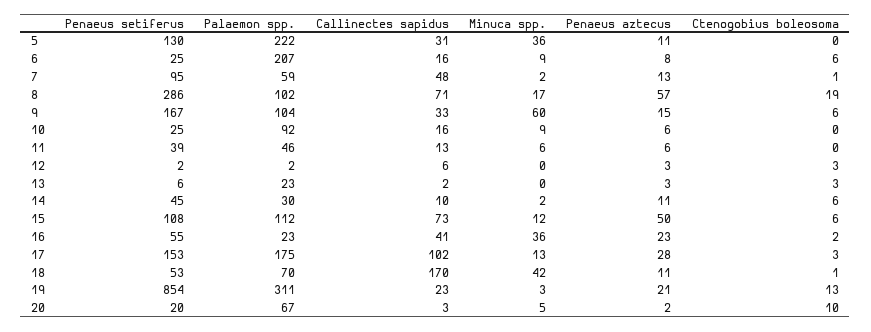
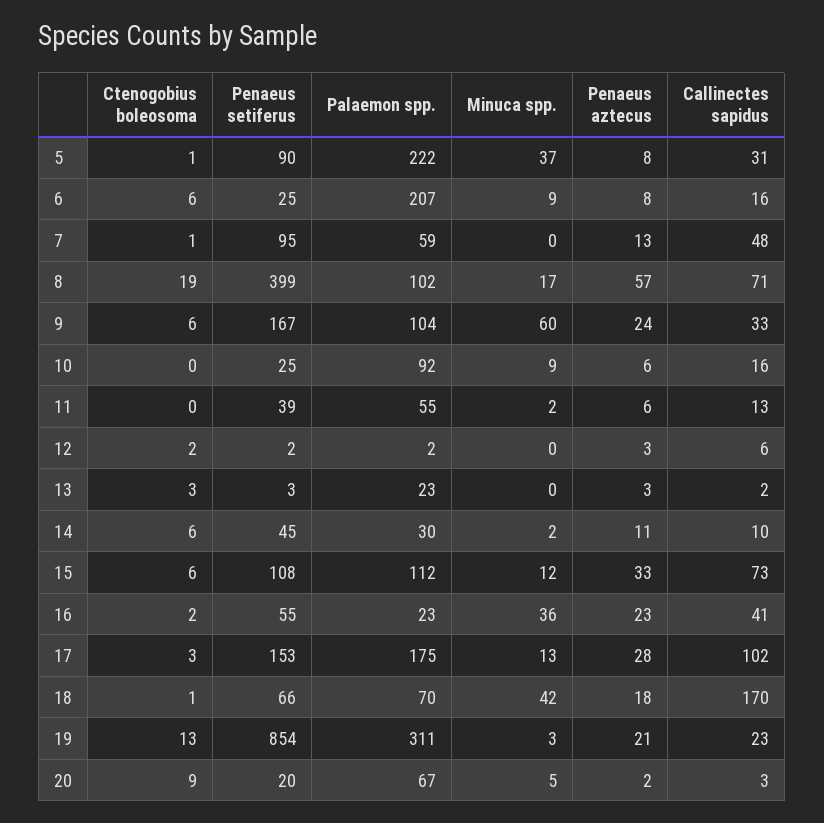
Penaeus setiferus, 5: 130 -> 90
Minuca spp., 5: 36 -> 37
Penaeus aztecus, 5: 11 -> 8
Ctenogobius boleosoma, 5: 0 -> 1
Minuca spp., 7: 2 -> 0
Penaeus setiferus, 8: 286 -> 399
Penaeus aztecus, 9: 15 -> 24
Palaemon spp., 11: 46 -> 55
Minuca spp., 11: 6 -> 2
Ctenogobius boleosoma, 12: 3 -> 2
Penaeus setiferus, 13: 6 -> 3
Penaeus aztecus, 15: 50 -> 33
Penaeus setiferus, 18: 53 -> 66
Penaeus aztecus, 18: 11 -> 18
Ctenogobius boleosoma, 20: 10 -> 9

